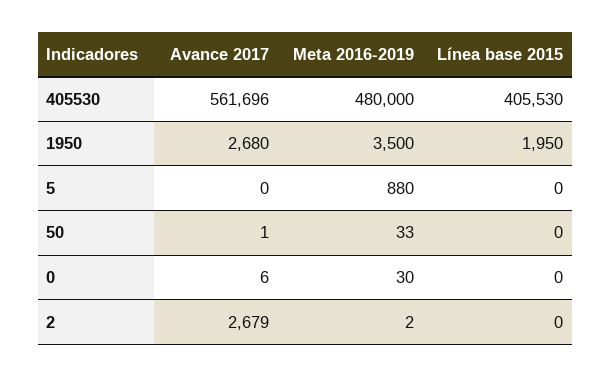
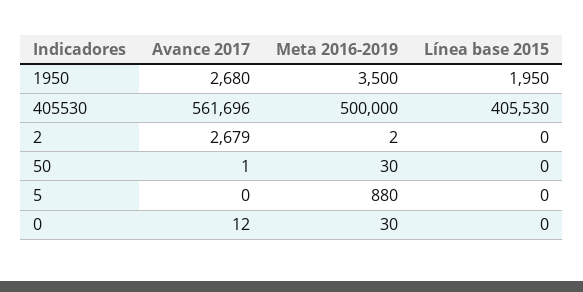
Meta 2016-2019, 405530: 480000 -> 500000
Meta 2016-2019, 50: 33 -> 30
Avance 2017, 0: 6 -> 12

